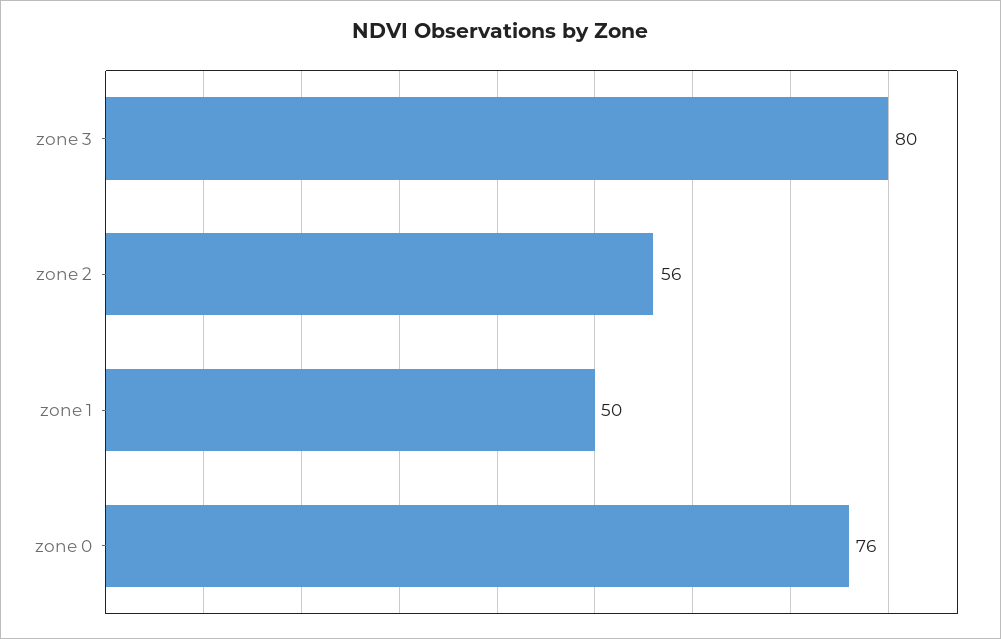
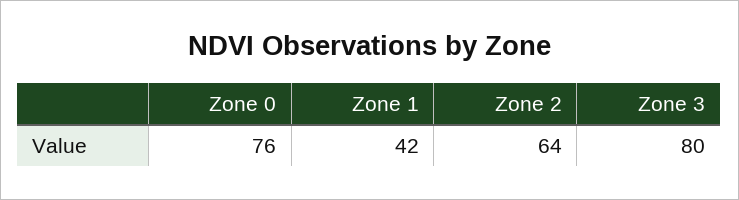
zone 2: 56 -> 64
zone 1: 50 -> 42

